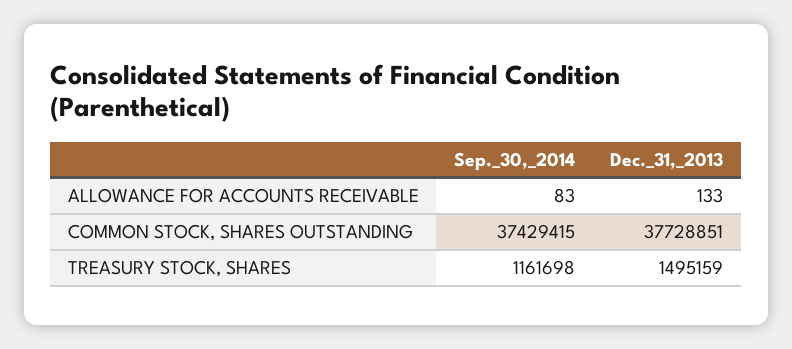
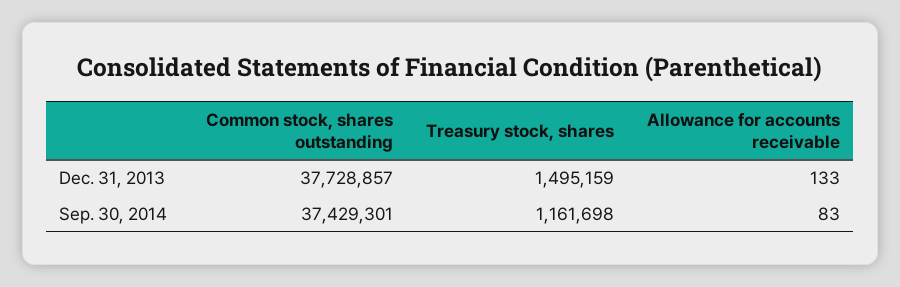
Sep._30,_2014, COMMON STOCK, SHARES OUTSTANDING: 37429415 -> 37429301
Dec._31,_2013, COMMON STOCK, SHARES OUTSTANDING: 37728851 -> 37728857

